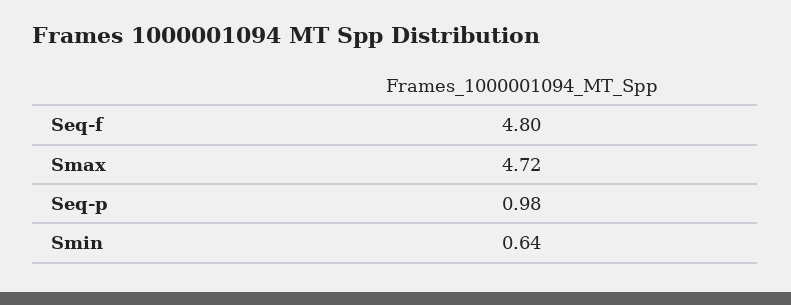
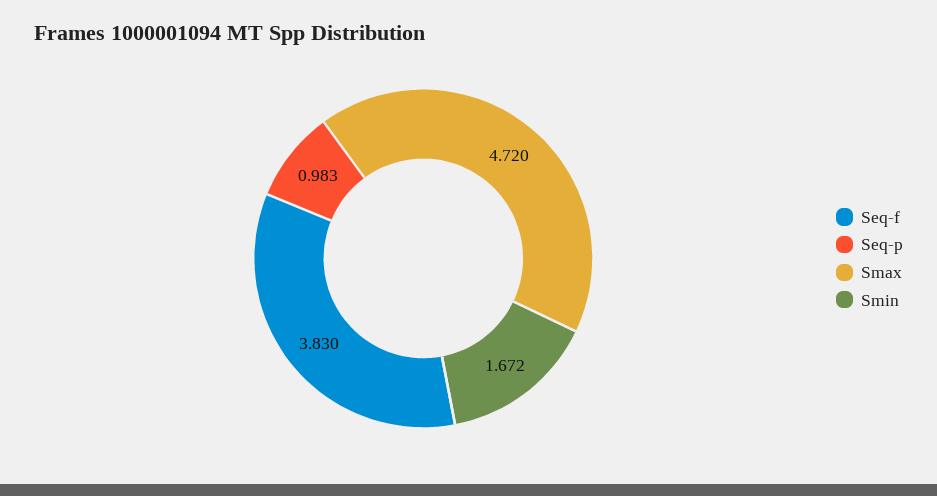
Seq-f: 4.8 -> 3.83
Smin: 0.64 -> 1.672

